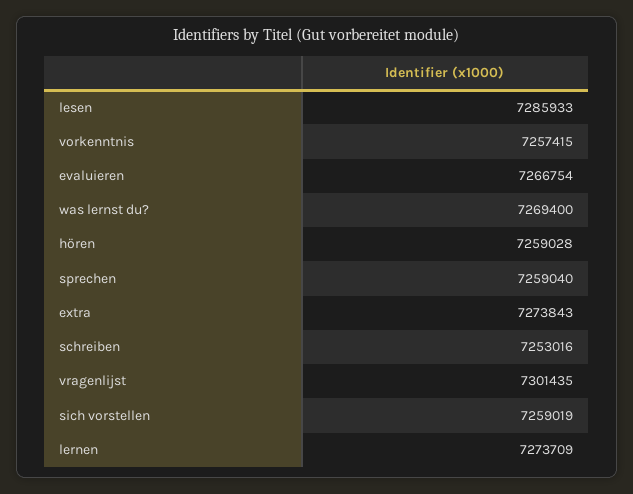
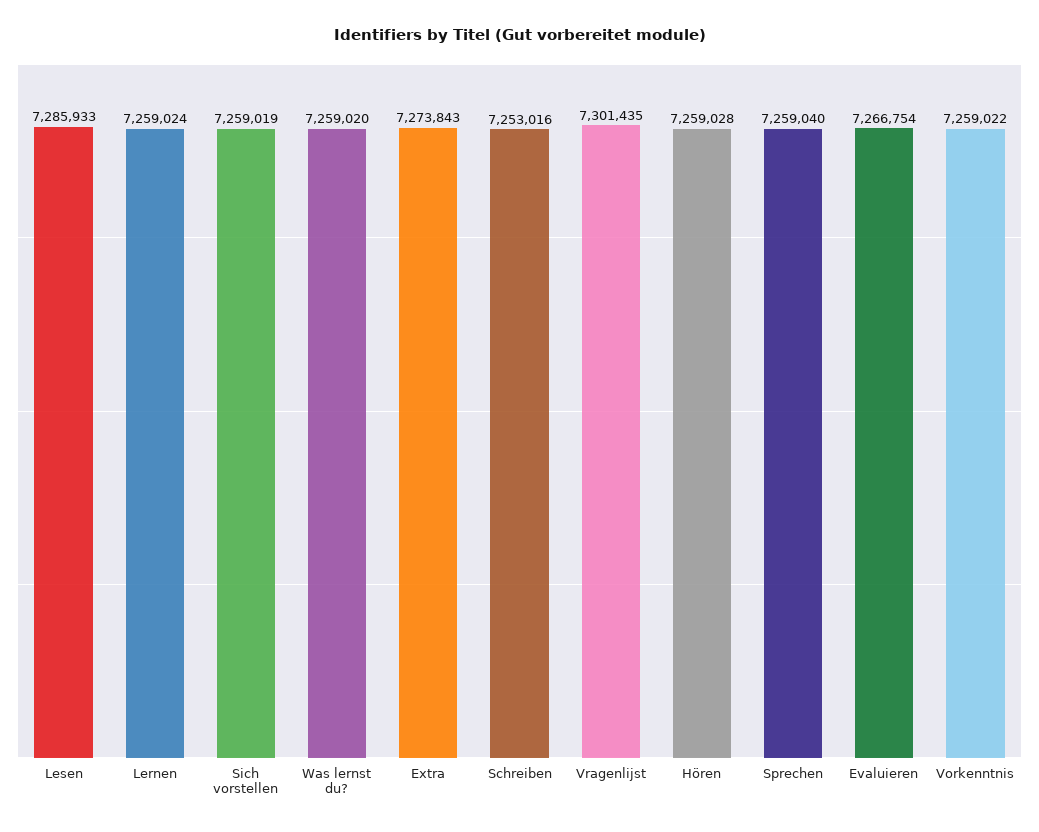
vorkenntnis: 7257415 -> 7259022
was lernst du?: 7269400 -> 7259020
lernen: 7273709 -> 7259024

